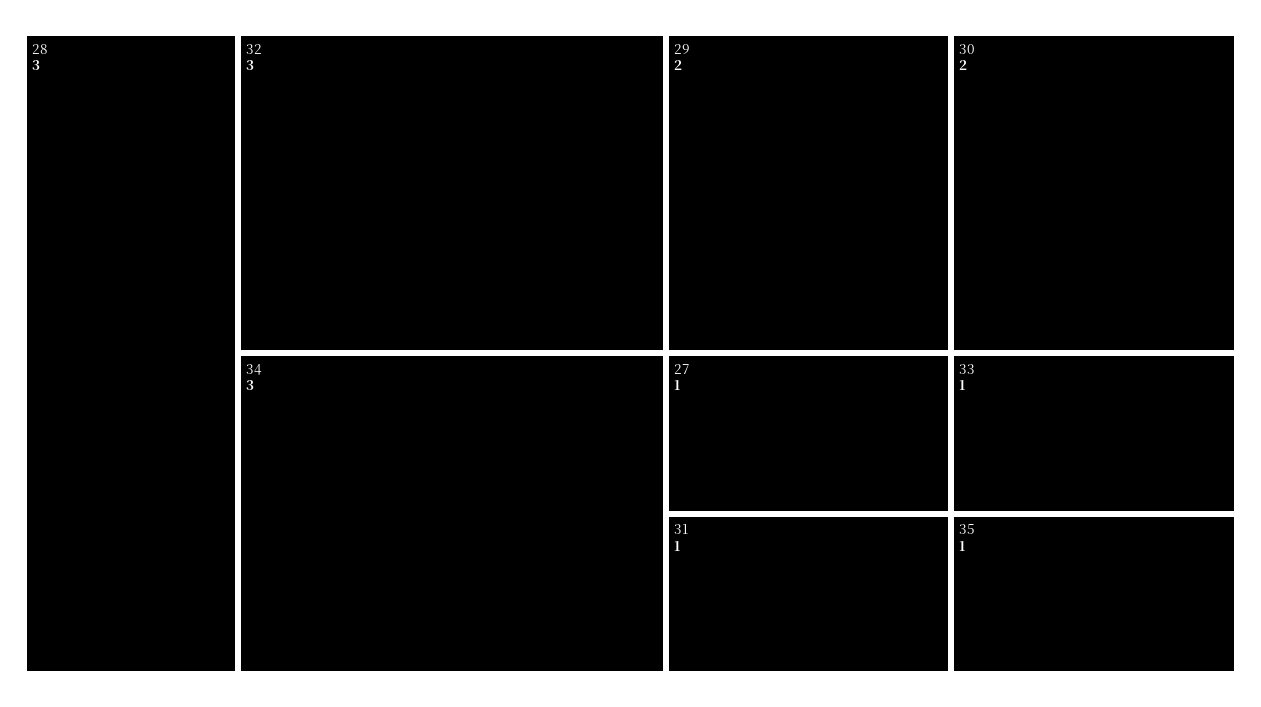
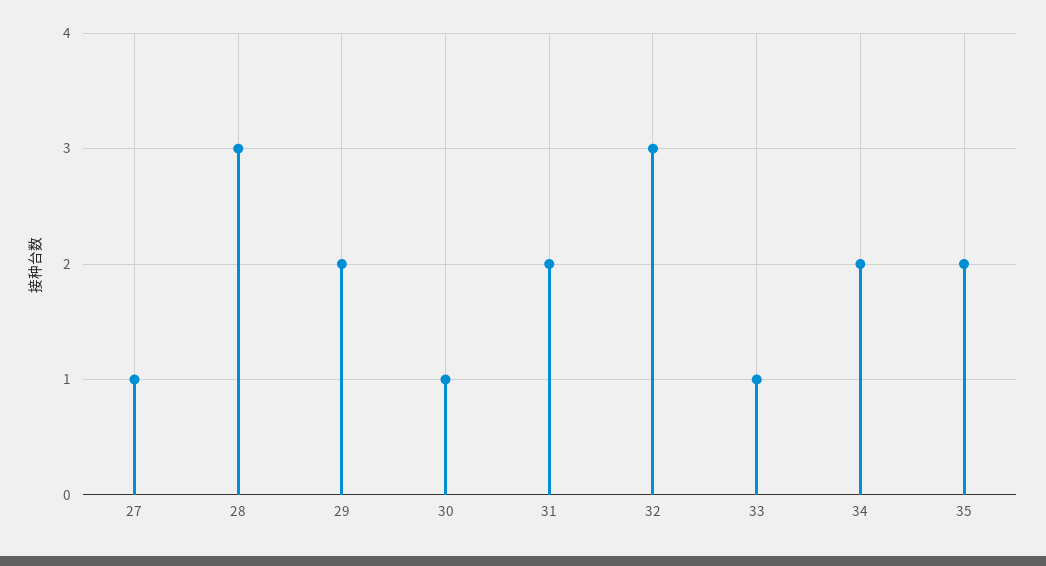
34: 3 -> 2
30: 2 -> 1
31: 1 -> 2
35: 1 -> 2

